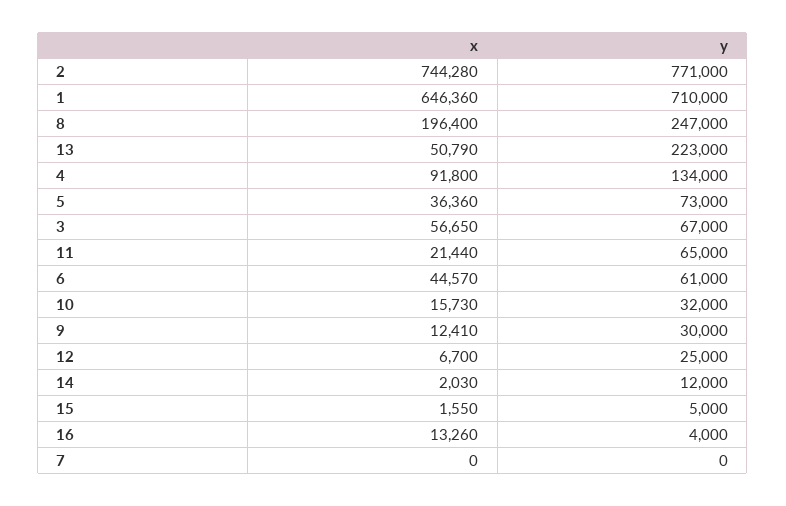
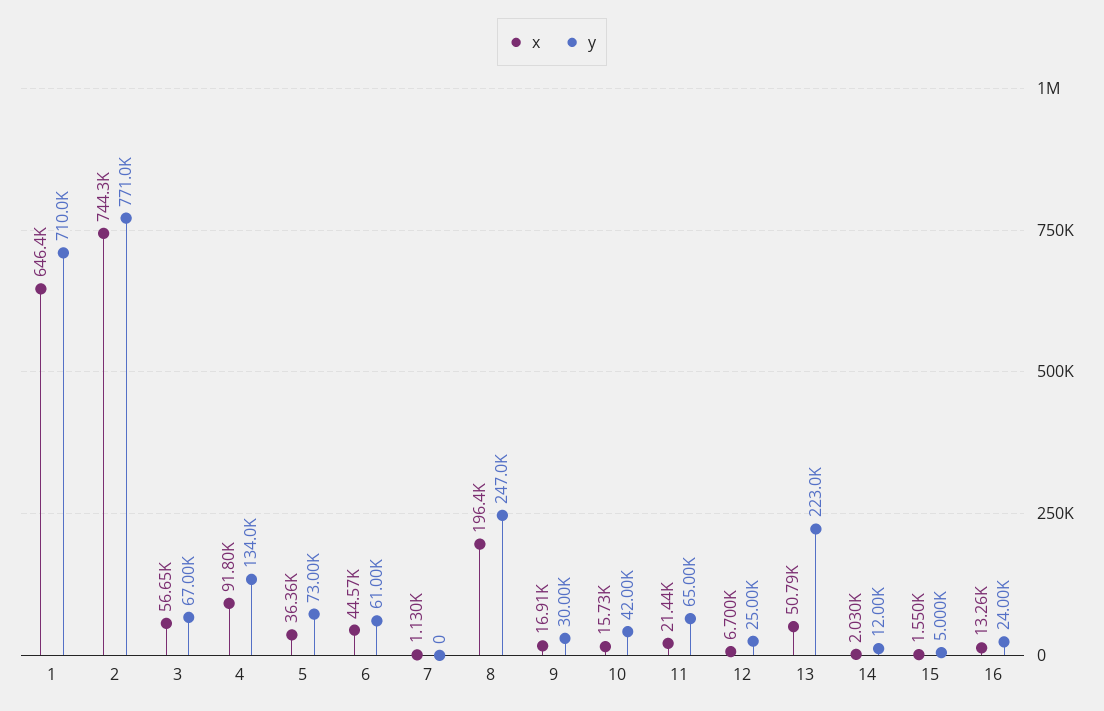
y, 10: 32000 -> 42000
x, 9: 12410 -> 16910
y, 16: 4000 -> 24000
x, 7: 0 -> 1130

